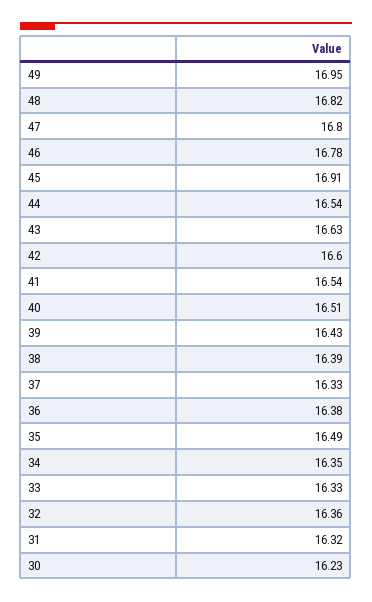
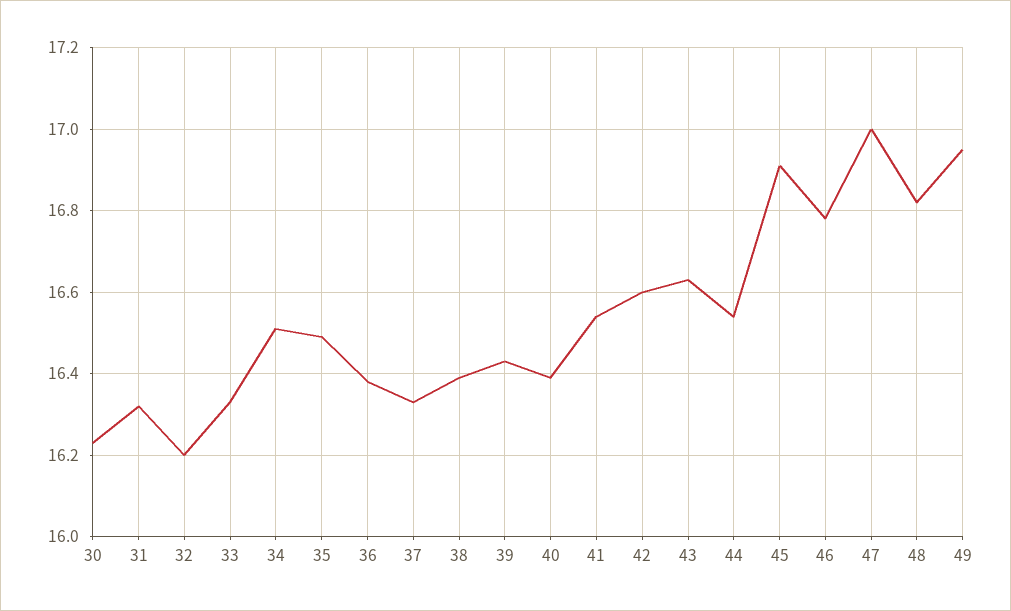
47: 16.8 -> 17
40: 16.51 -> 16.4
34: 16.35 -> 16.5
32: 16.36 -> 16.2

